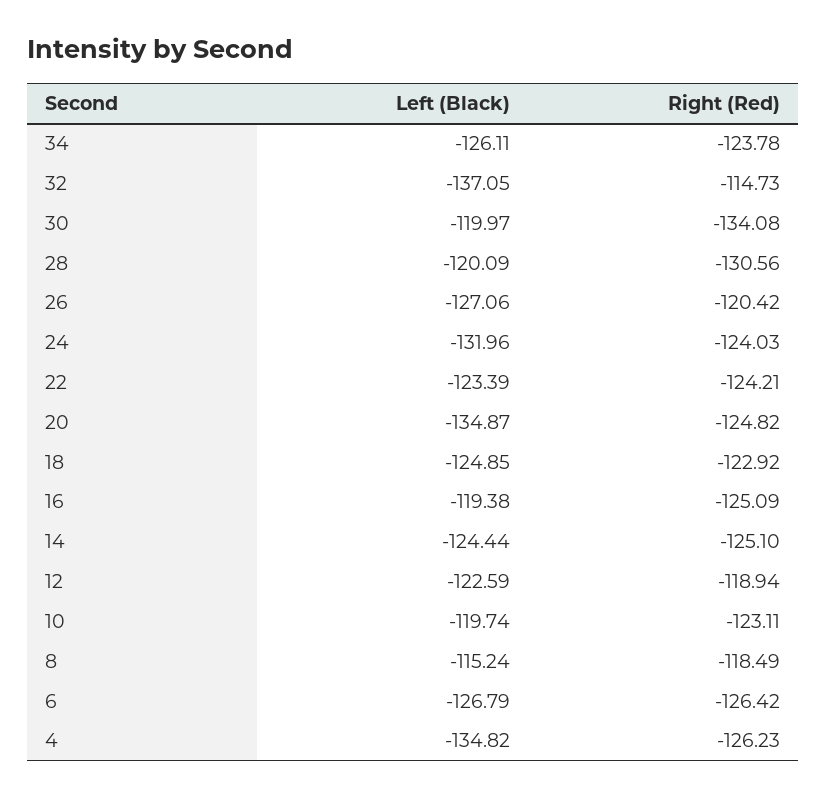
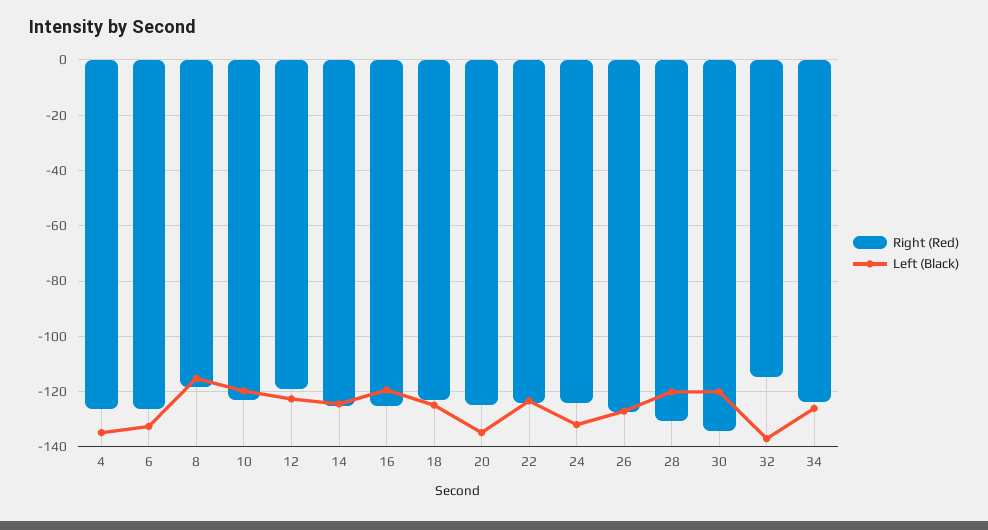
Right (Red), 26: -120.42 -> -127.5
Left (Black), 6: -126.79 -> -132.5

